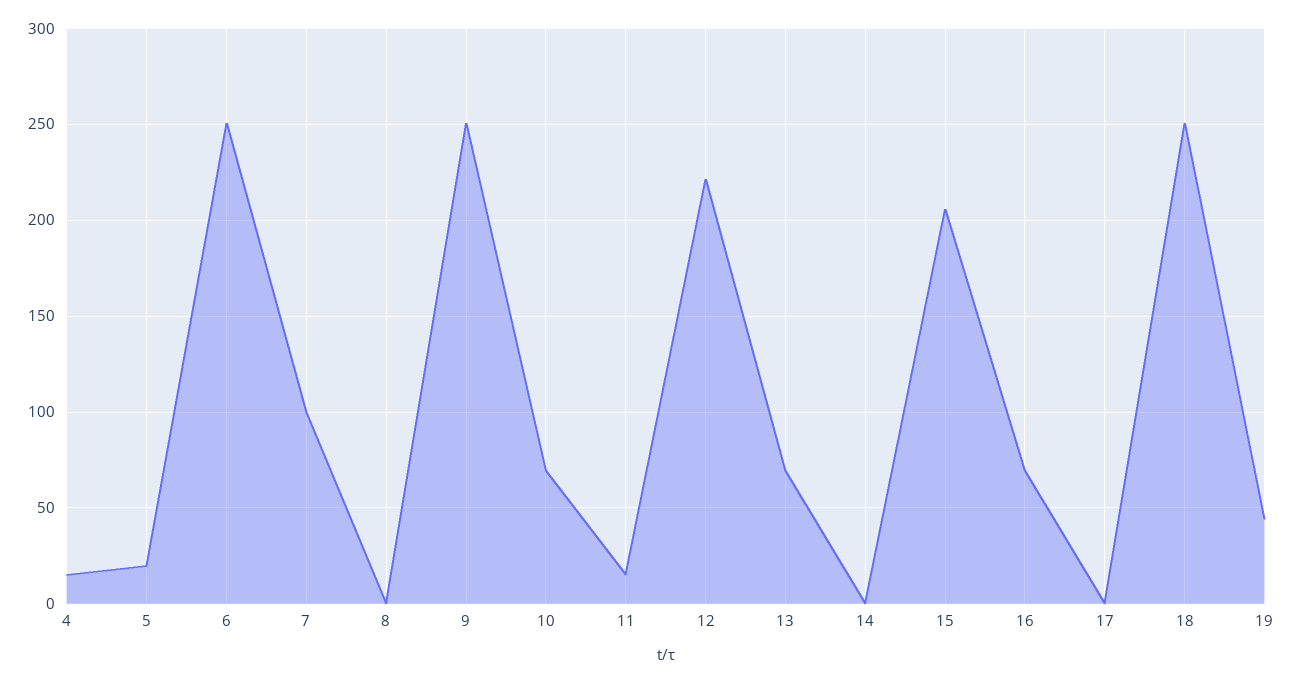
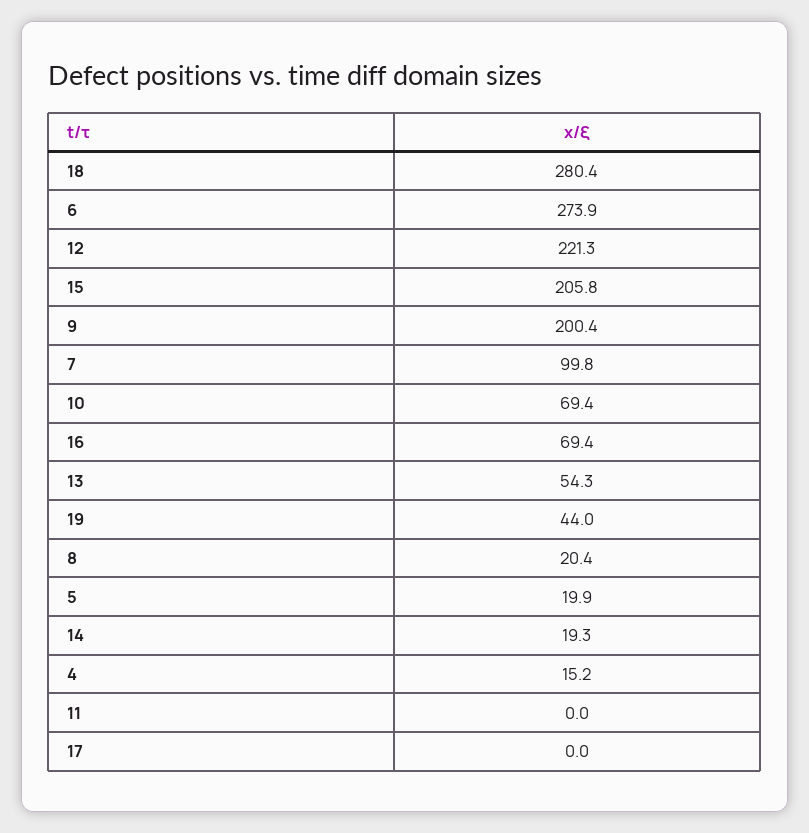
6: 250 -> 273.9
8: 0 -> 20.4
9: 250 -> 200.4
11: 15 -> 0
13: 70 -> 54.3
14: 0 -> 19.3
18: 250 -> 280.4

